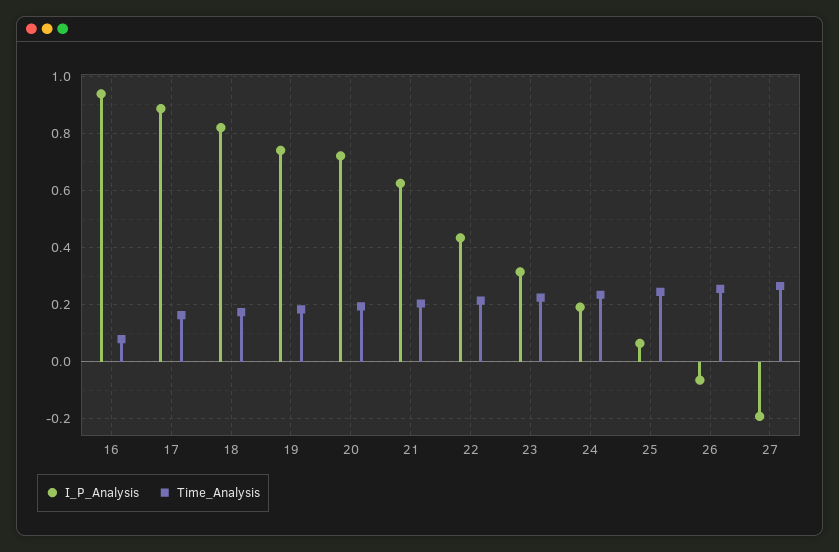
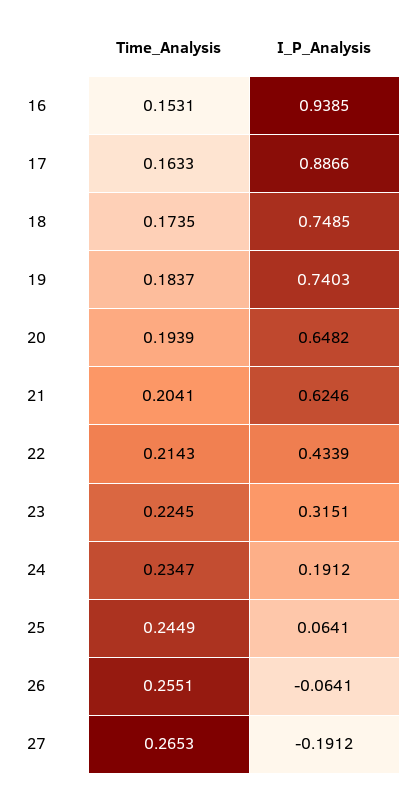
Time_Analysis, 16: 0.075 -> 0.1531
I_P_Analysis, 18: 0.825 -> 0.7485
I_P_Analysis, 20: 0.725 -> 0.6482

